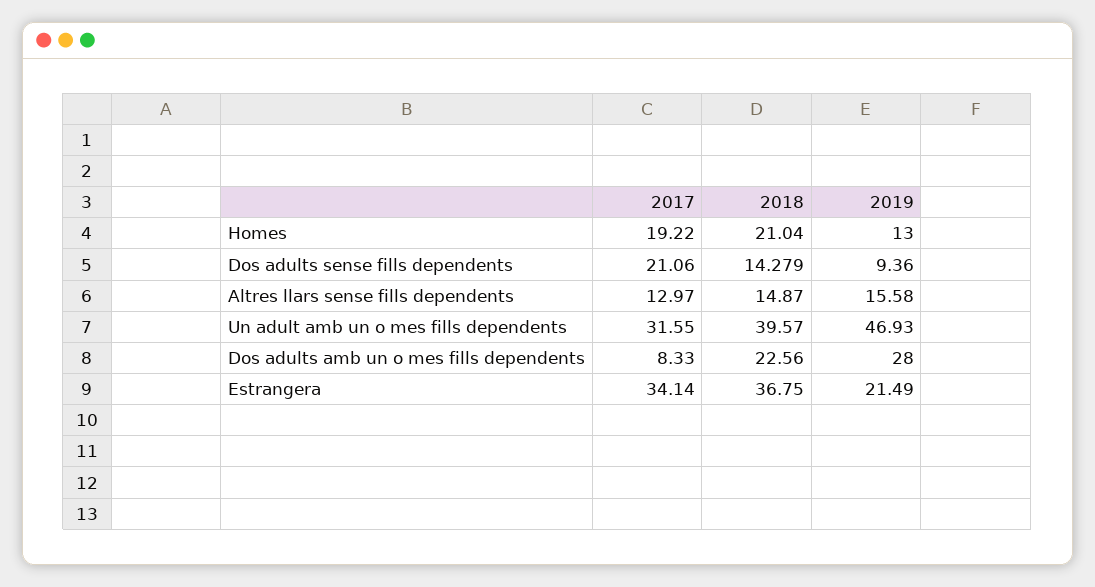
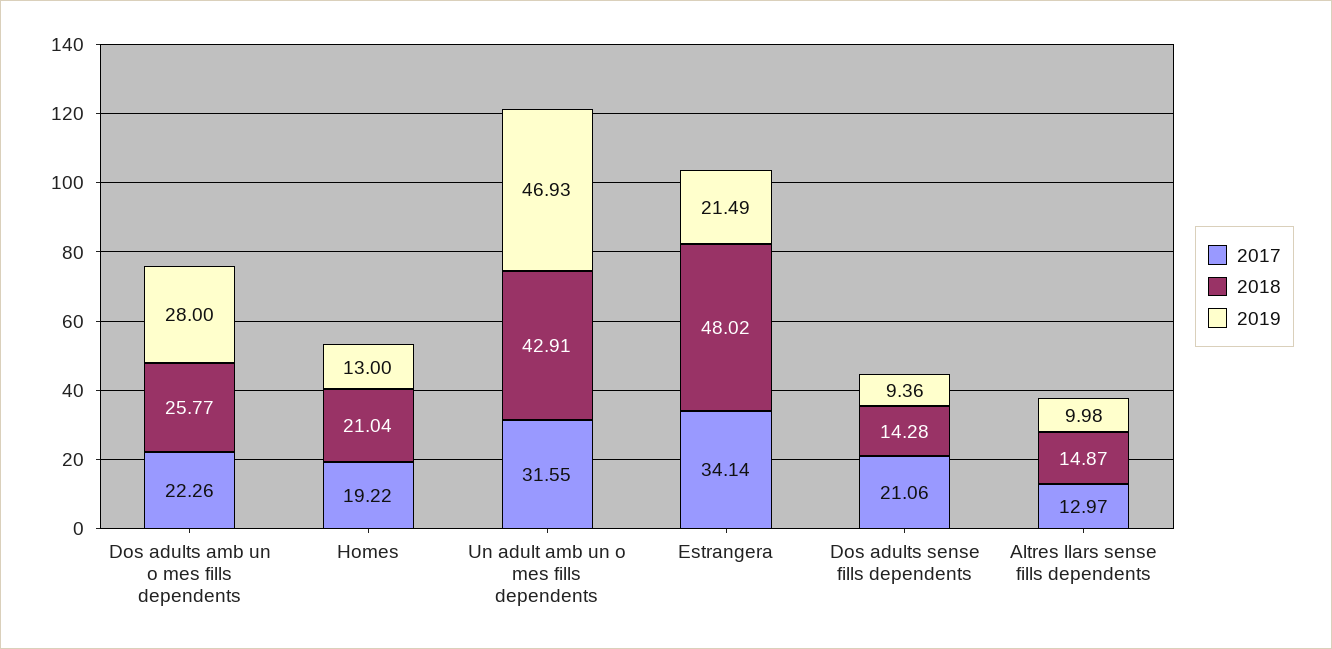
2018, Dos adults sense fills dependents: 14.279 -> 14.28
2019, Altres llars sense fills dependents: 15.58 -> 9.98
2018, Un adult amb un o mes fills dependents: 39.57 -> 42.91
2017, Dos adults amb un o mes fills dependents: 8.33 -> 22.26
2018, Dos adults amb un o mes fills dependents: 22.56 -> 25.77
2018, Estrangera: 36.75 -> 48.02

